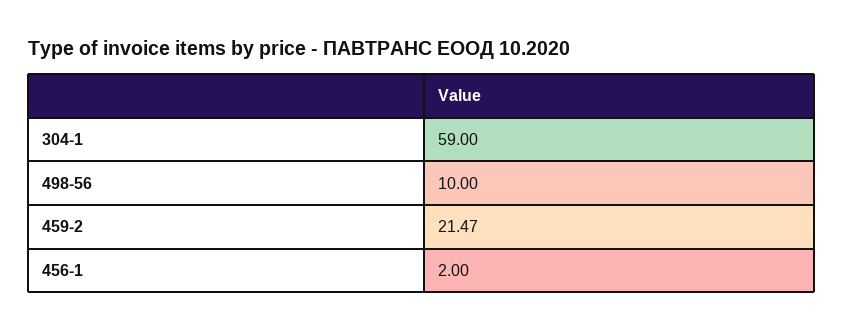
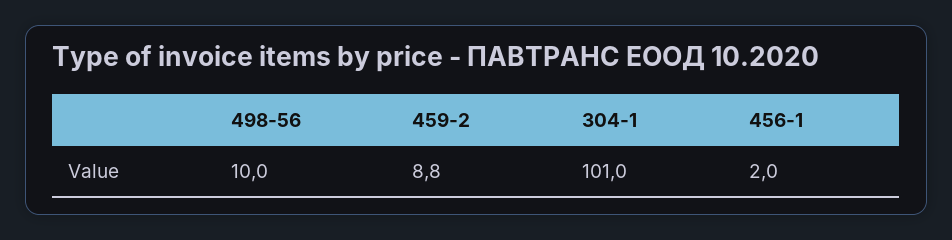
304-1: 59 -> 101
459-2: 21.47 -> 8.8

